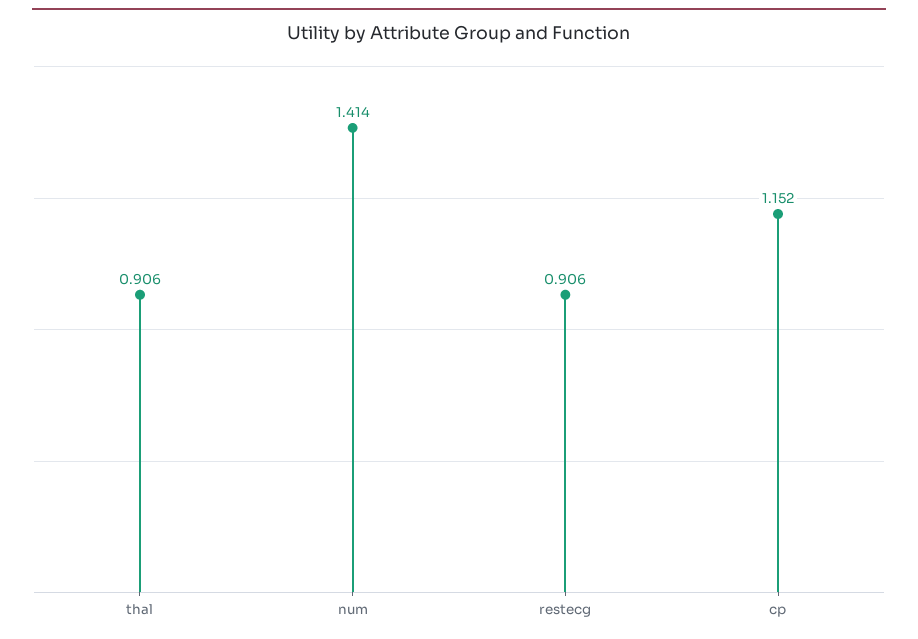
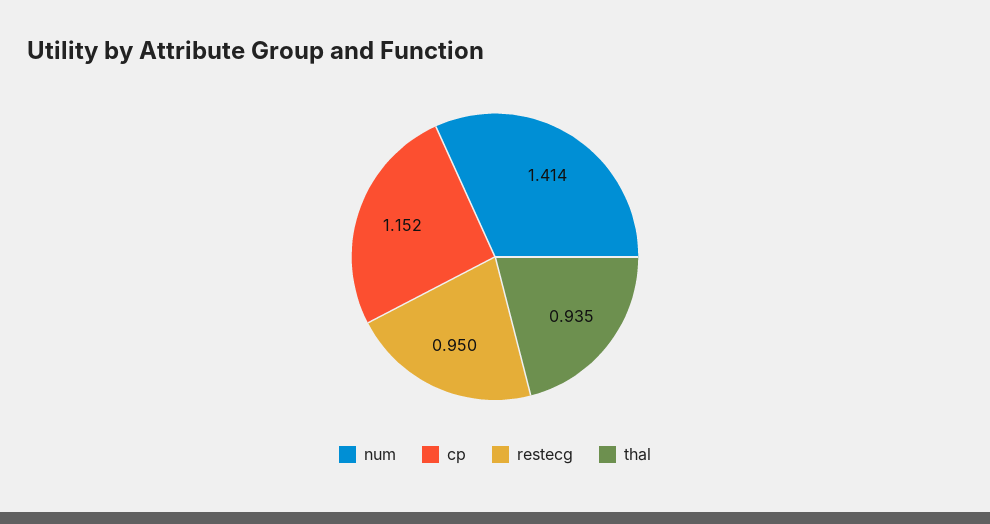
thal: 0.906 -> 0.935
restecg: 0.906 -> 0.95

